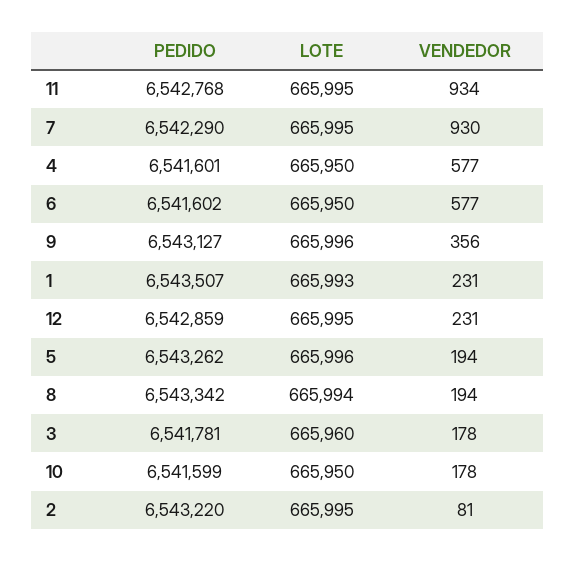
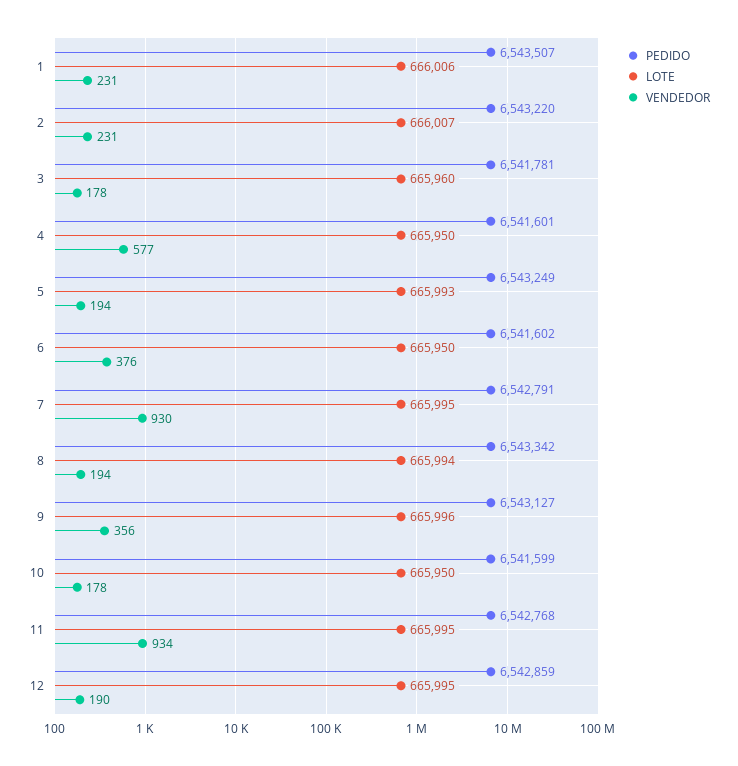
PEDIDO, 7: 6542290 -> 6542791
VENDEDOR, 6: 577 -> 376
LOTE, 1: 665993 -> 666006
VENDEDOR, 12: 231 -> 190
PEDIDO, 5: 6543262 -> 6543249
LOTE, 5: 665996 -> 665993
LOTE, 2: 665995 -> 666007
VENDEDOR, 2: 81 -> 231

